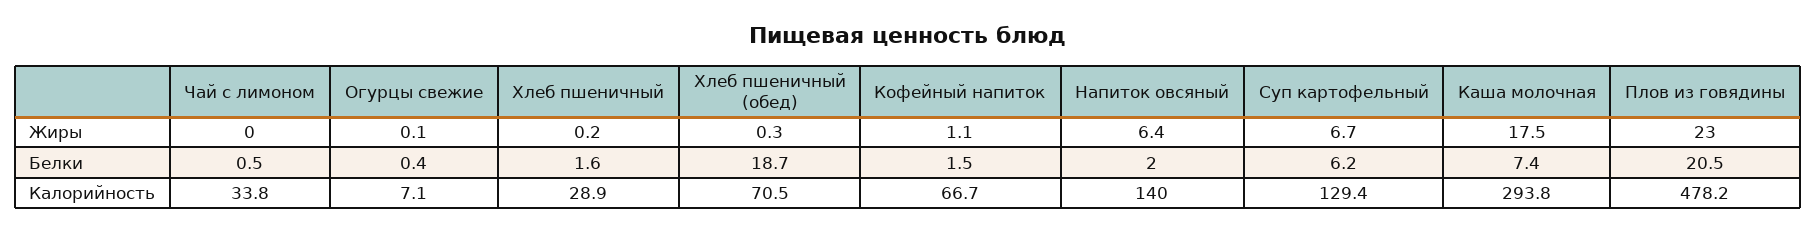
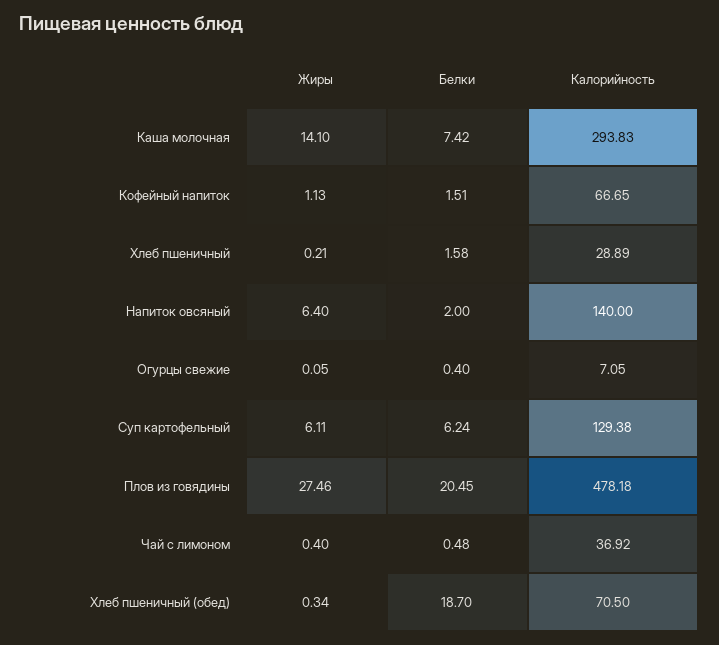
Чай с лимоном, Жиры: 0 -> 0.4
Суп картофельный, Жиры: 6.7 -> 6.11
Каша молочная, Жиры: 17.5 -> 14.1
Плов из говядины, Жиры: 23 -> 27.46
Чай с лимоном, Калорийность: 33.8 -> 36.92

